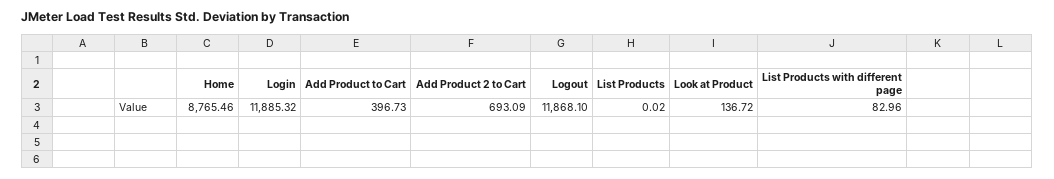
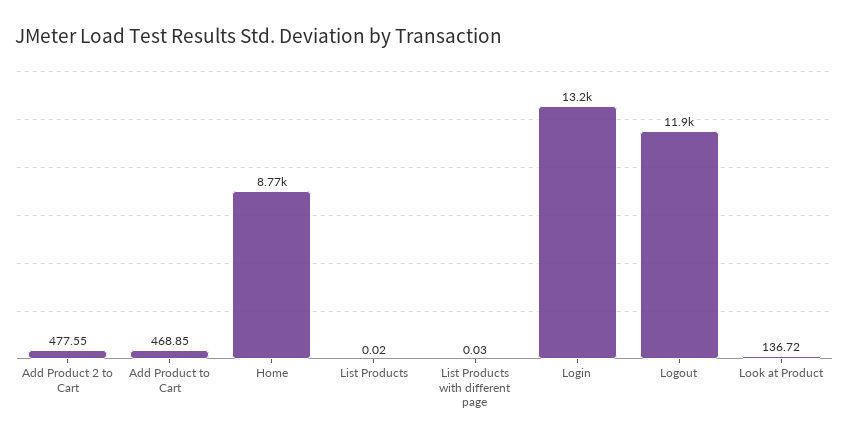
Login: 11885.32 -> 13200
Add Product to Cart: 396.73 -> 468.85
Add Product 2 to Cart: 693.09 -> 477.55
List Products with different page: 82.96 -> 0.03

